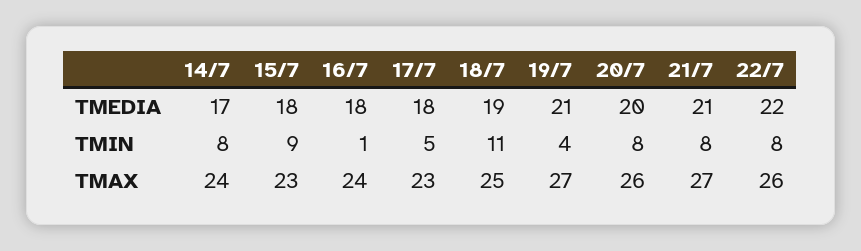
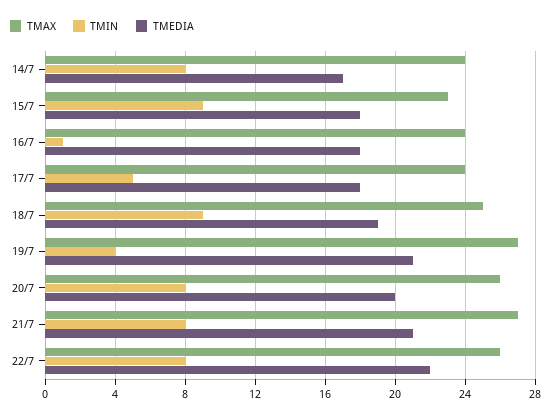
TMIN, 18/7: 11 -> 9
TMAX, 17/7: 23 -> 24

